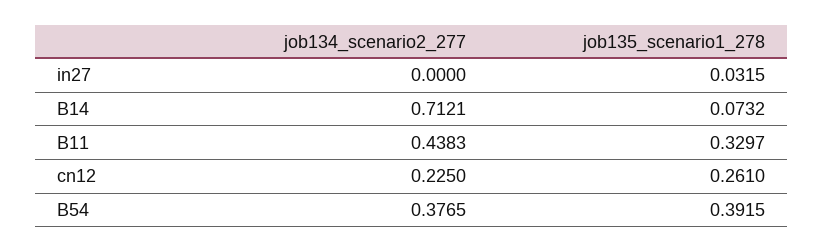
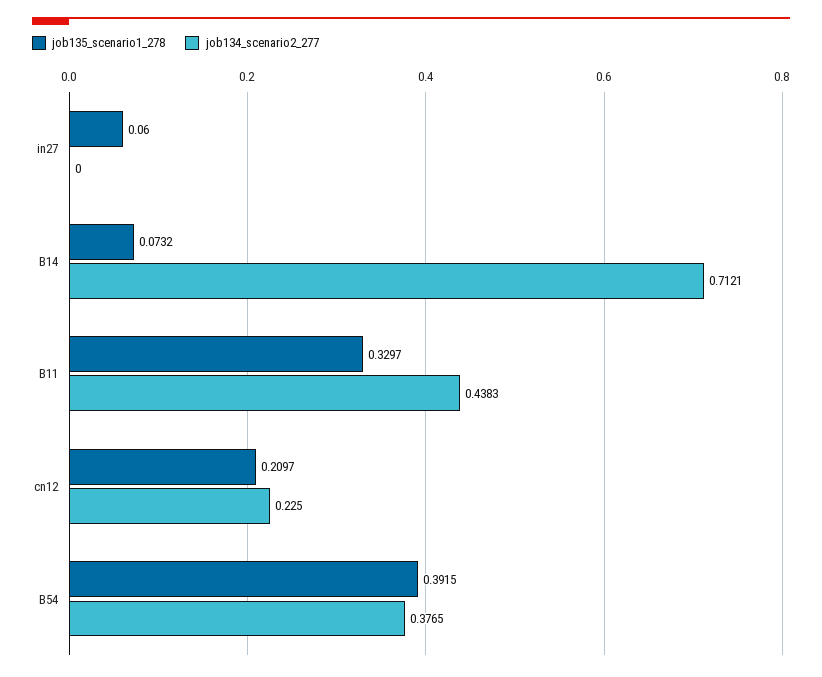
job135_scenario1_278, in27: 0.0315 -> 0.06
job135_scenario1_278, cn12: 0.261 -> 0.2097

